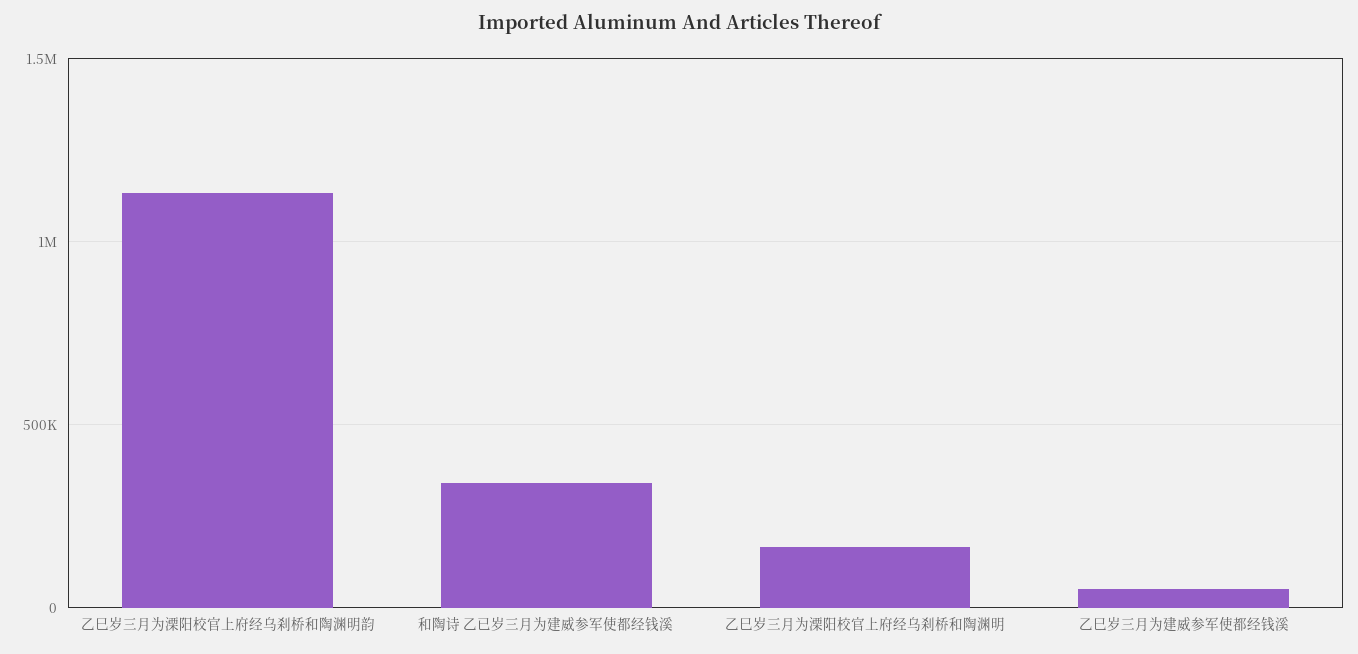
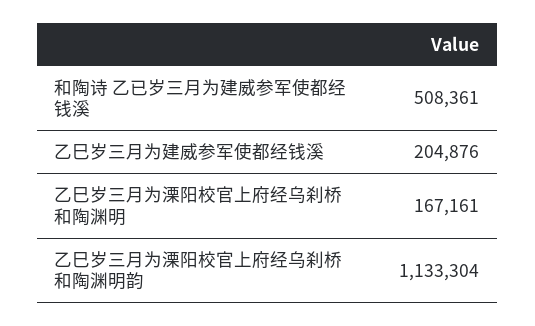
和陶诗 乙已岁三月为建威参军使都经钱溪: 350000 -> 508361
乙巳岁三月为建威参军使都经钱溪: 50000 -> 204876

